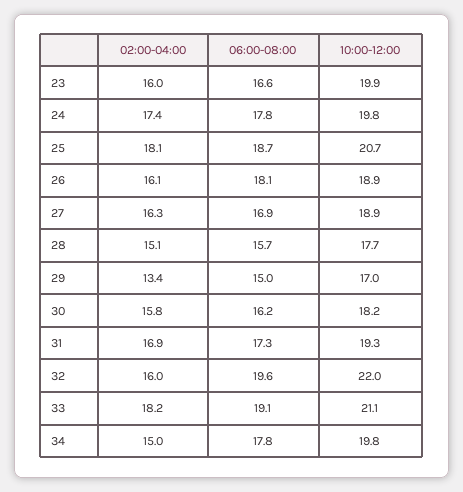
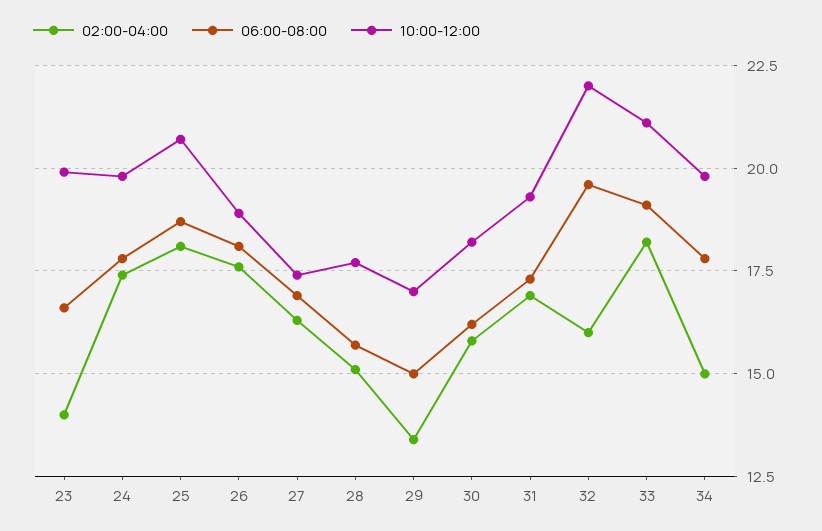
02:00-04:00, 23: 16 -> 14
02:00-04:00, 26: 16.1 -> 17.5
10:00-12:00, 27: 18.9 -> 17.5

